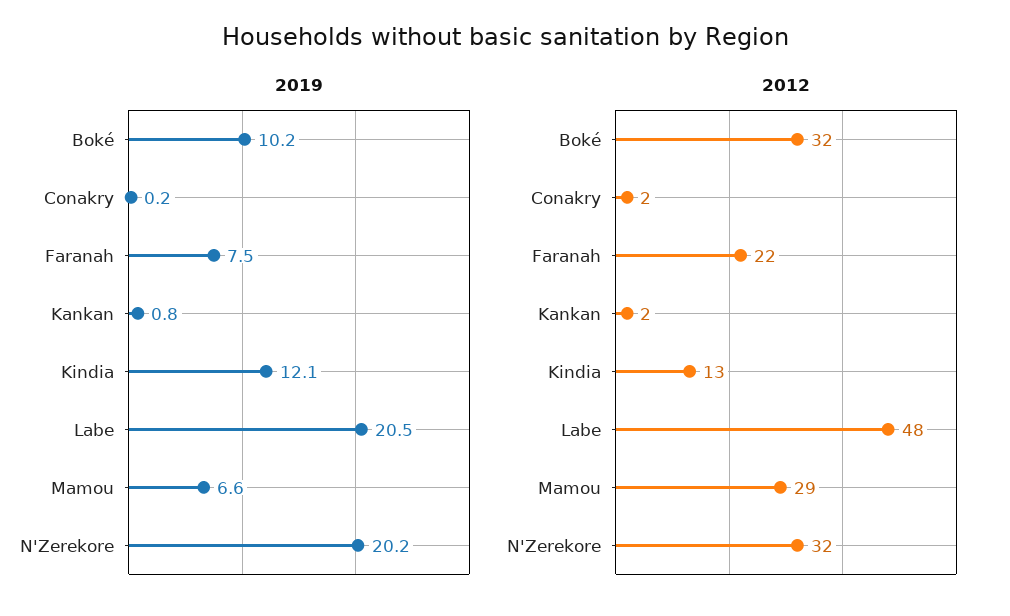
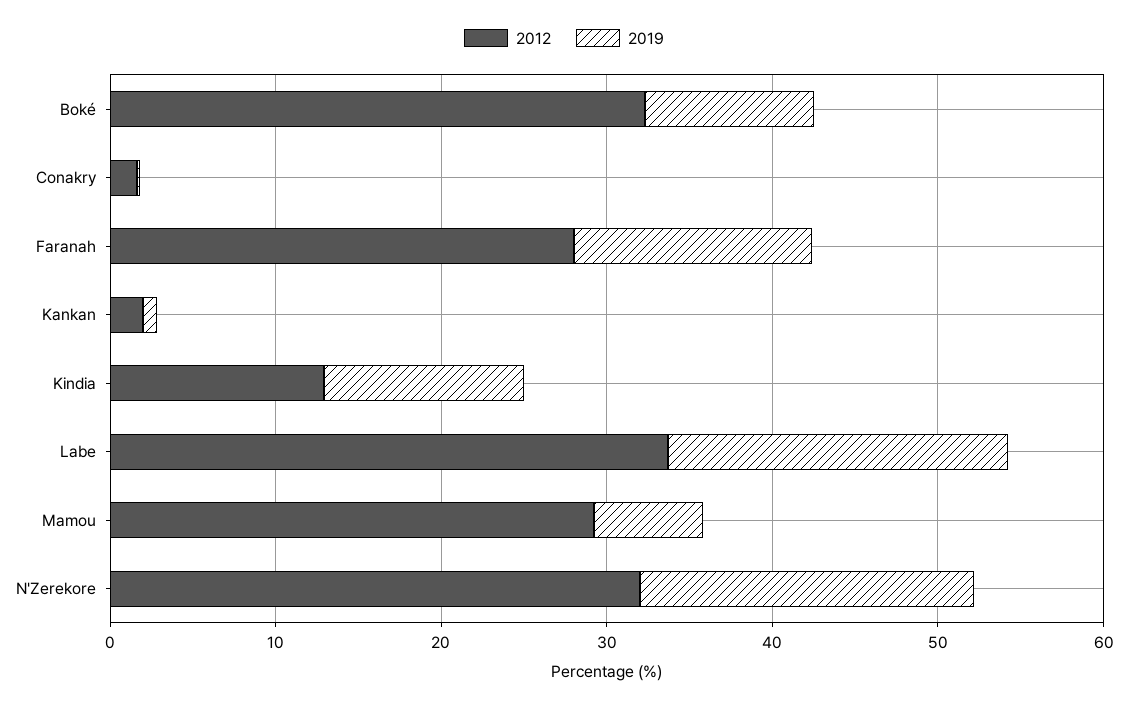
2019, Faranah: 7.5 -> 14
2012, Faranah: 22 -> 28
2012, Labe: 48 -> 34

